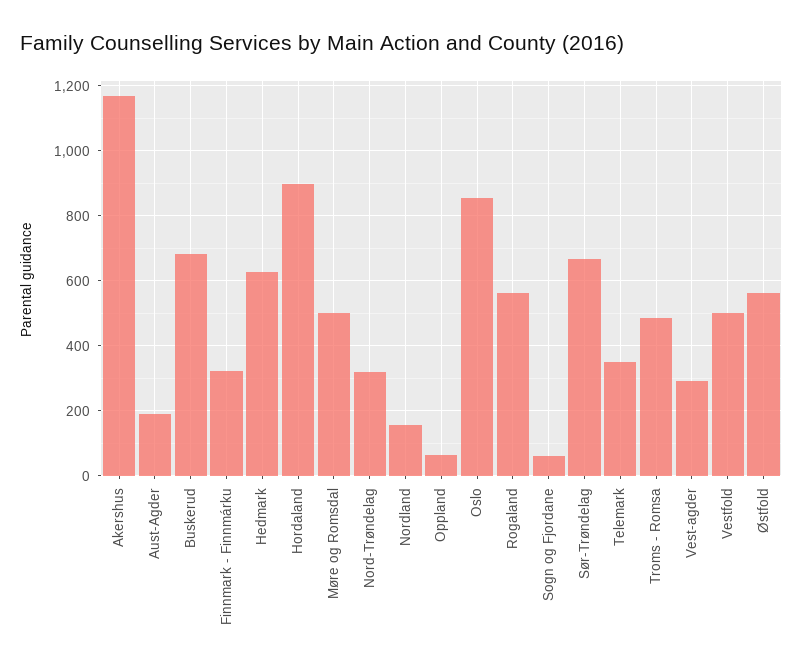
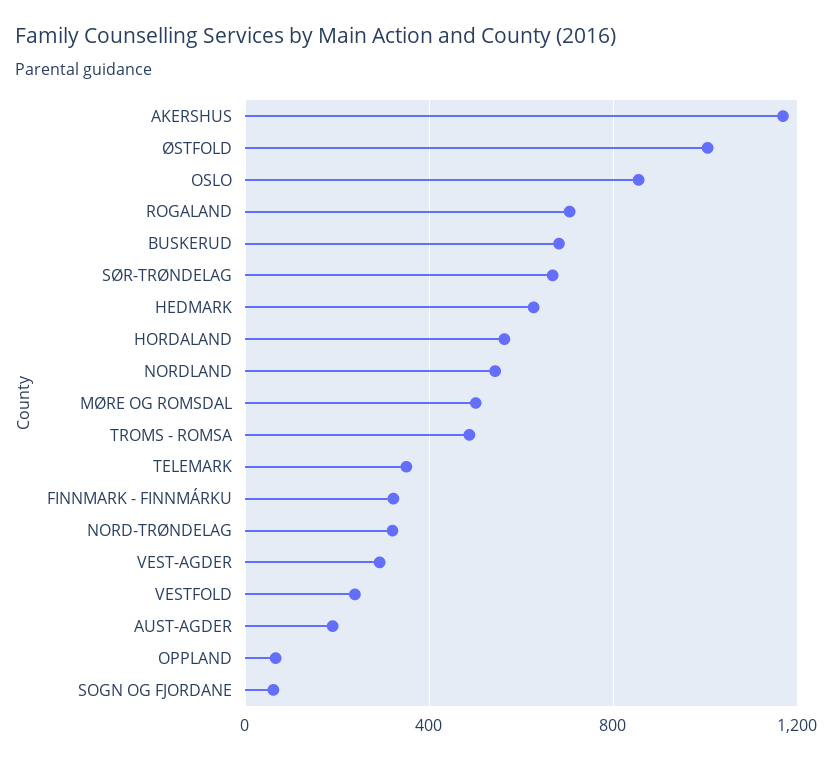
Hordaland: 900 -> 550
Nordland: 160 -> 550
Rogaland: 560 -> 700
Vestfold: 500 -> 250
Østfold: 560 -> 1000

